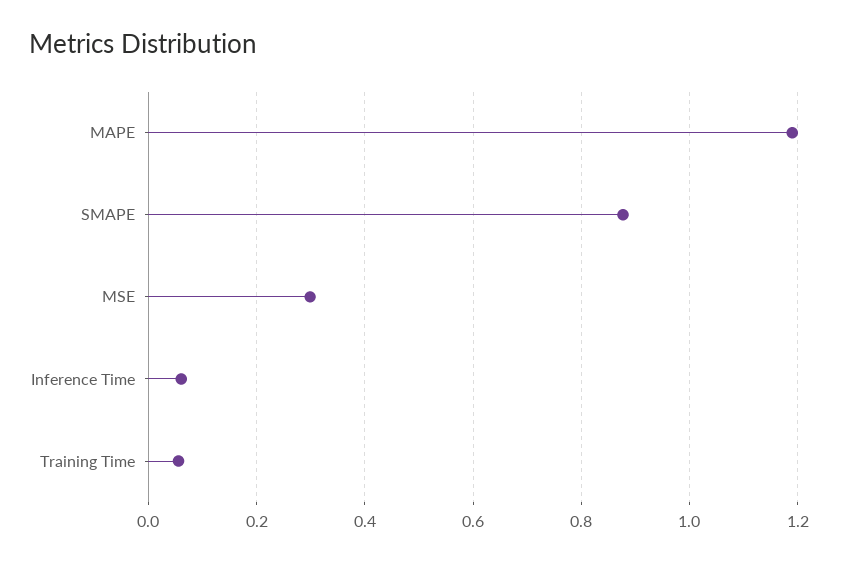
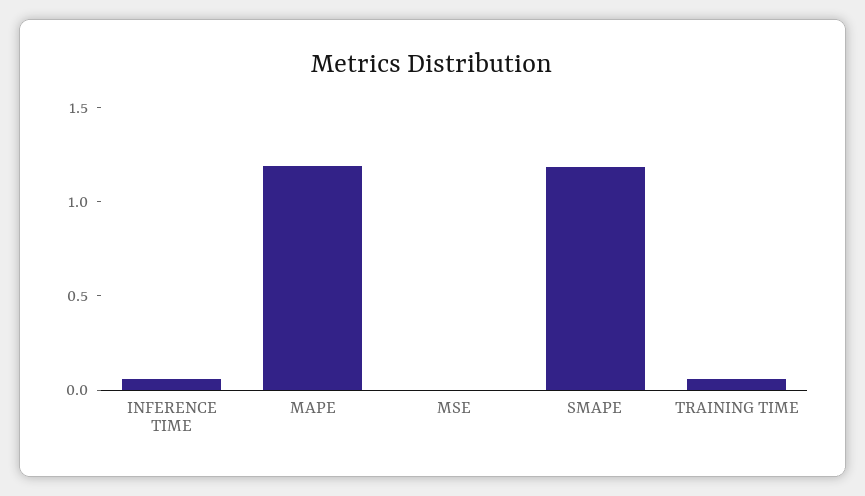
SMAPE: 0.88 -> 1.2
MSE: 0.3 -> 0

